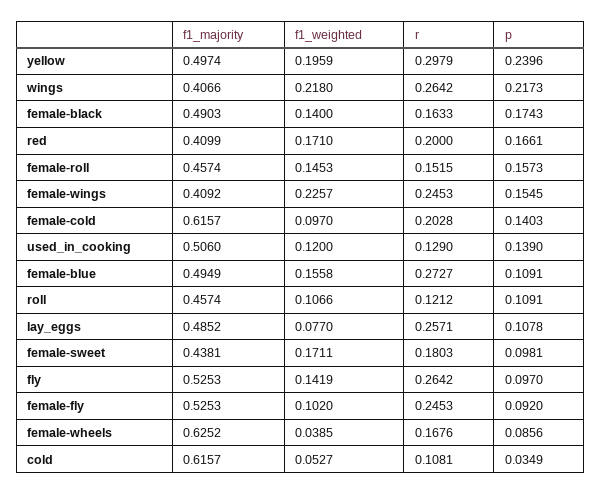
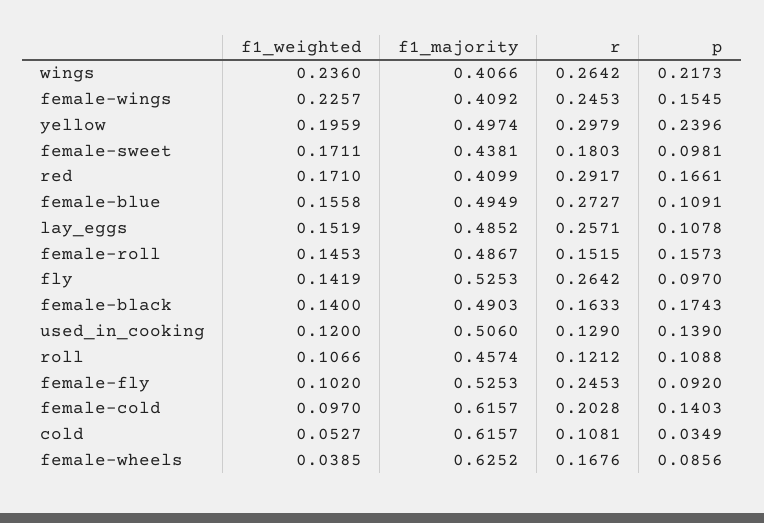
f1_weighted, wings: 0.218 -> 0.236
r, red: 0.2 -> 0.2917
f1_majority, female-roll: 0.4574 -> 0.4867
p, roll: 0.1091 -> 0.1088
f1_weighted, lay_eggs: 0.077 -> 0.1519

